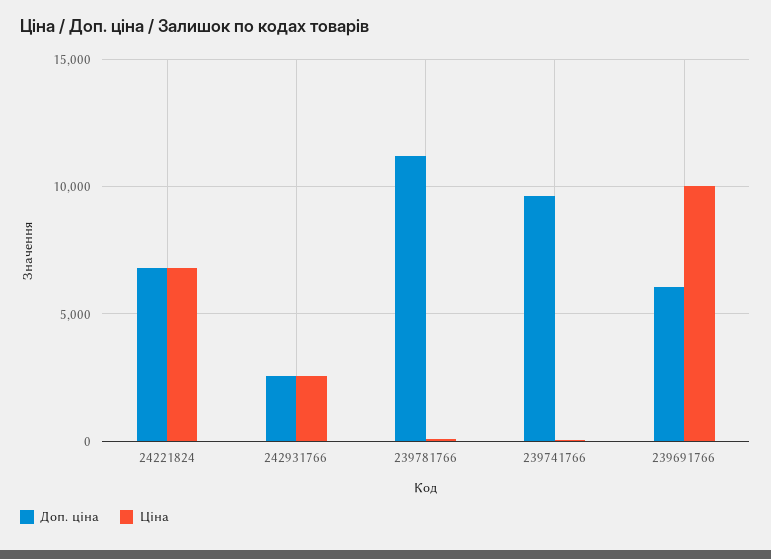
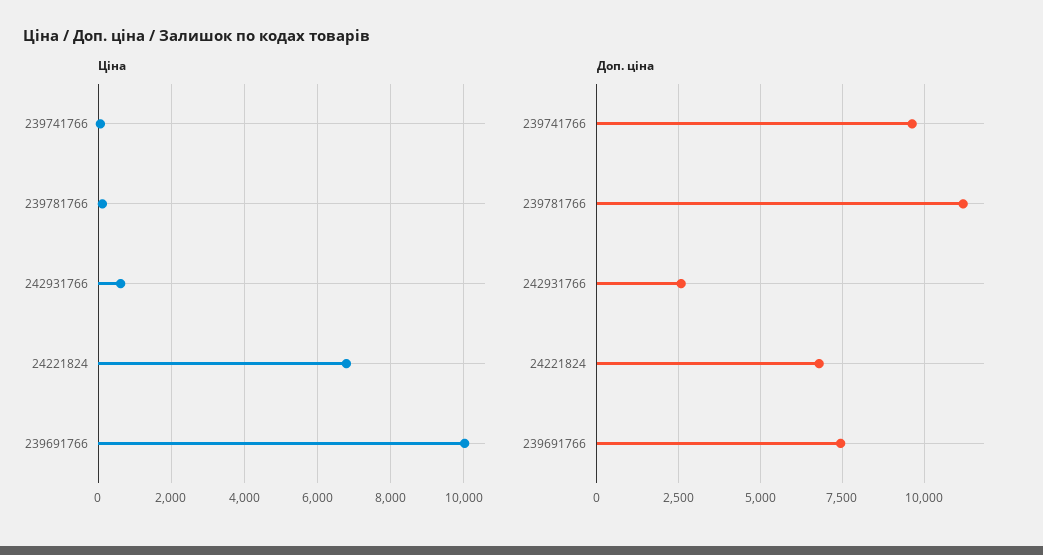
Ціна, 242931766: 2500 -> 600
Доп. ціна, 239691766: 6000 -> 7500

